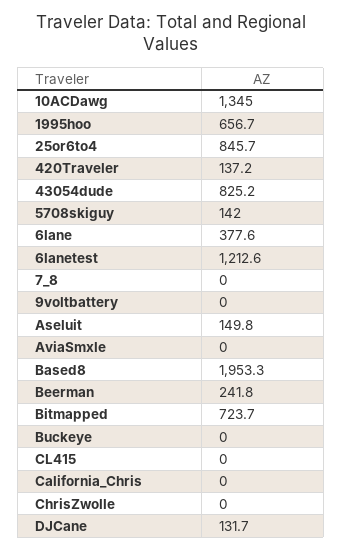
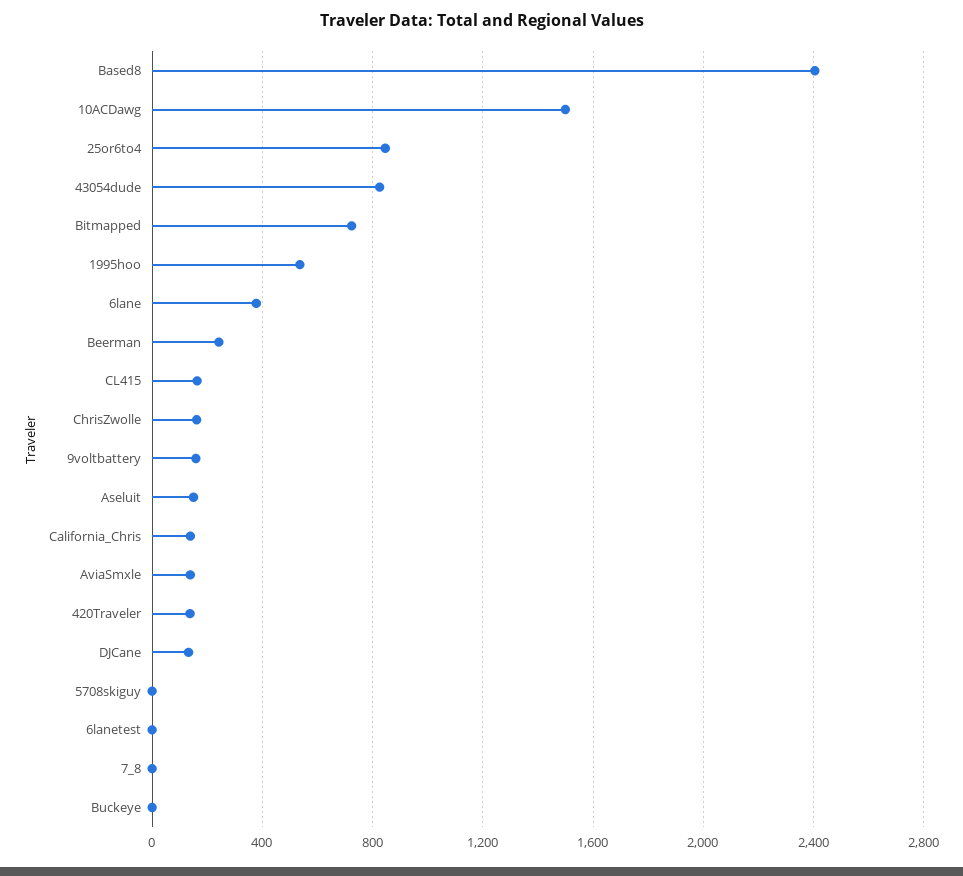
10ACDawg: 1345 -> 1500
1995hoo: 656.7 -> 550
5708skiguy: 142 -> 0
6lanetest: 1212.6 -> 0
9voltbattery: 0 -> 150
AviaSmxle: 0 -> 150
Based8: 1953.3 -> 2400
CL415: 0 -> 150
California_Chris: 0 -> 150
ChrisZwolle: 0 -> 150

